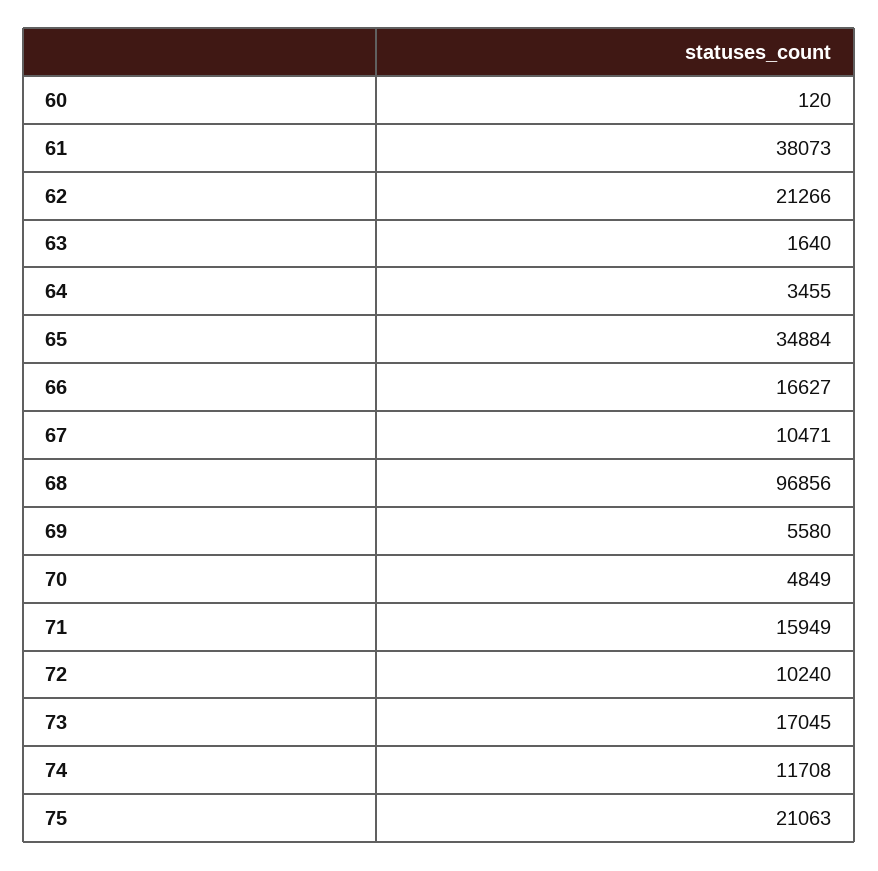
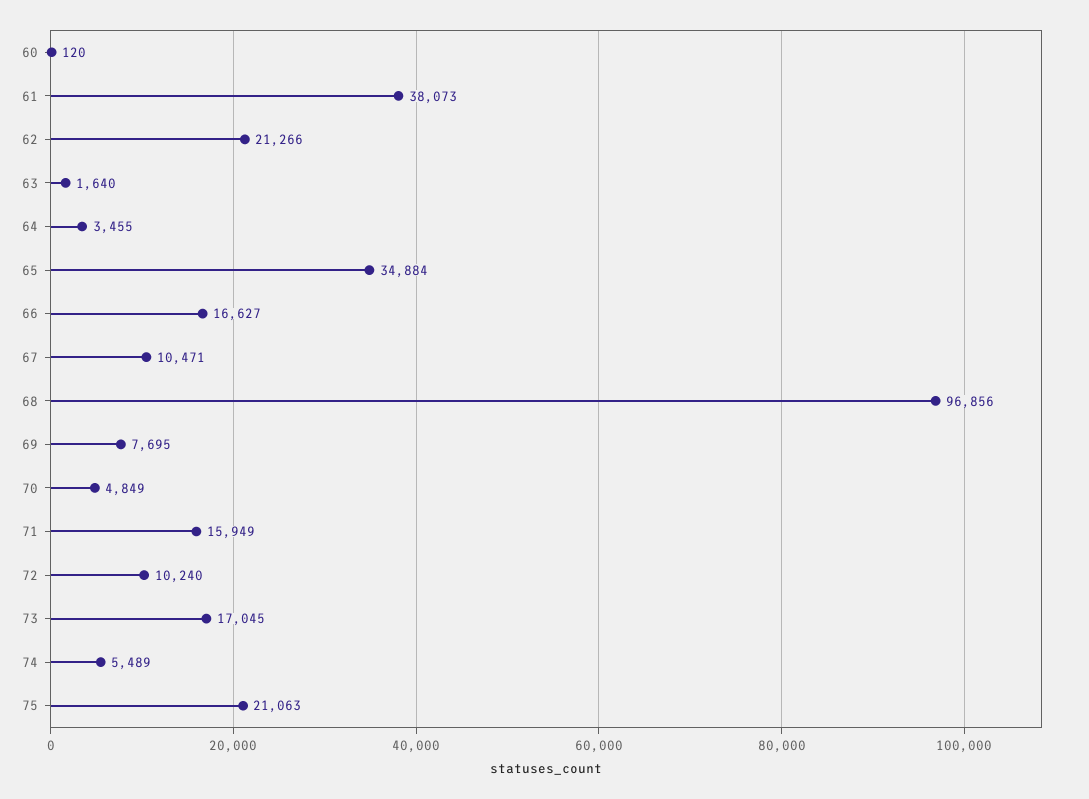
69: 5580 -> 7695
74: 11708 -> 5489

